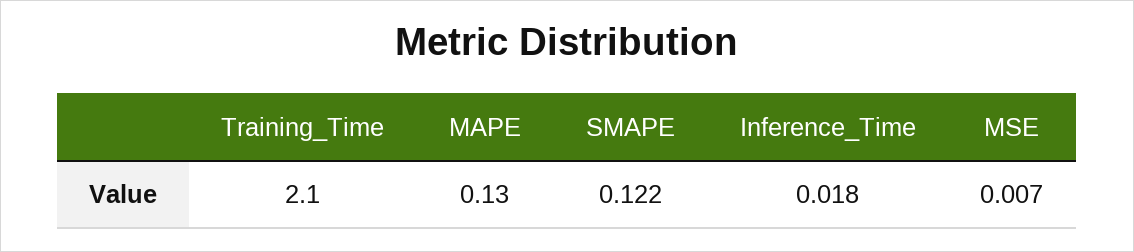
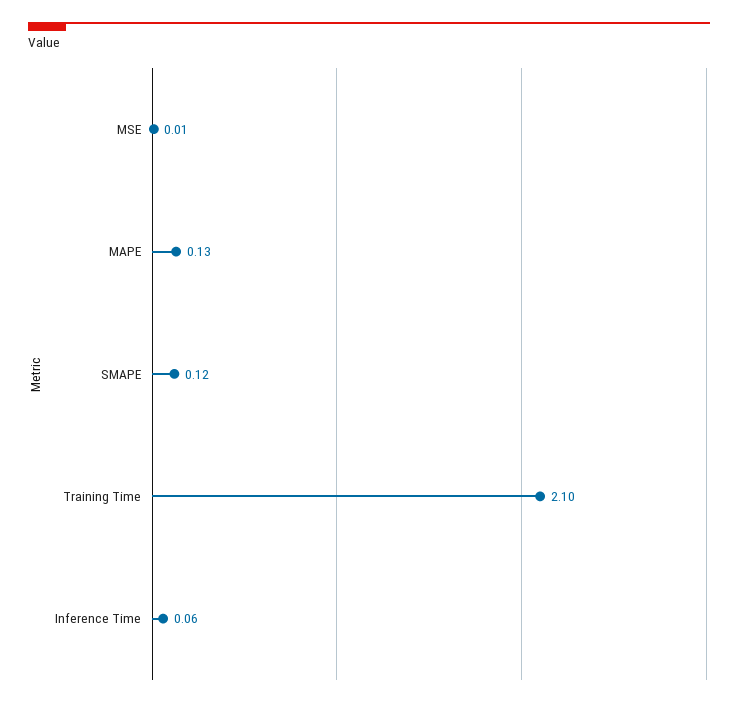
Inference_Time: 0.018 -> 0.06

